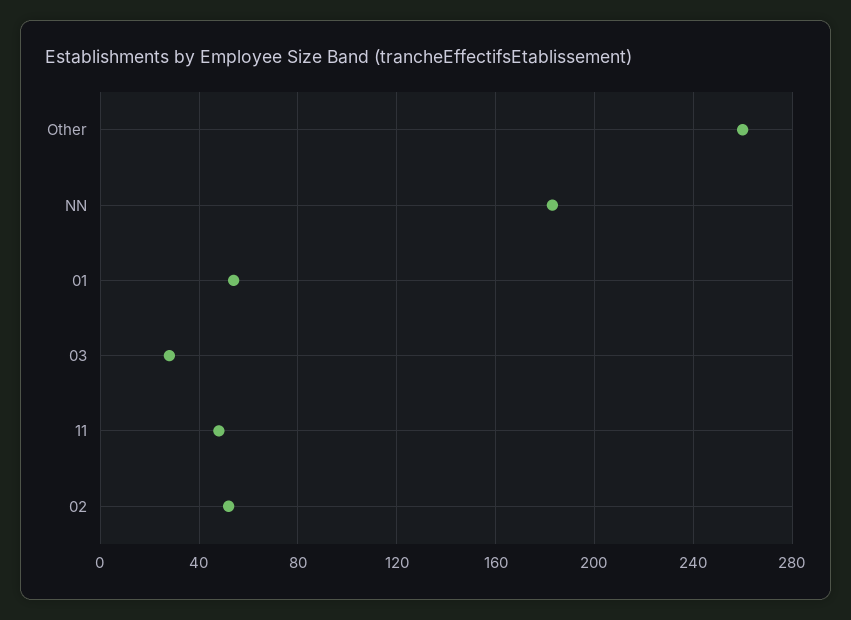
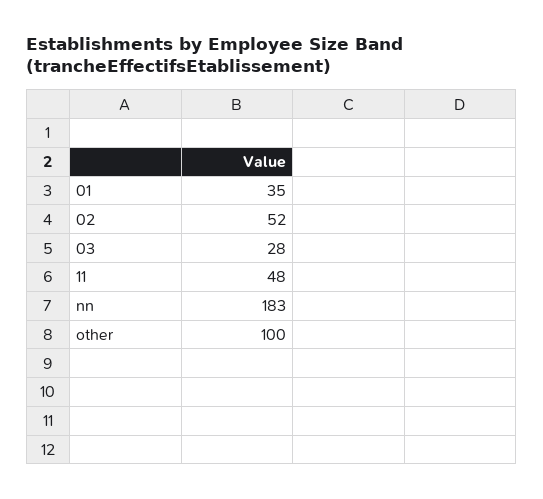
Other: 260 -> 100
01: 55 -> 35

